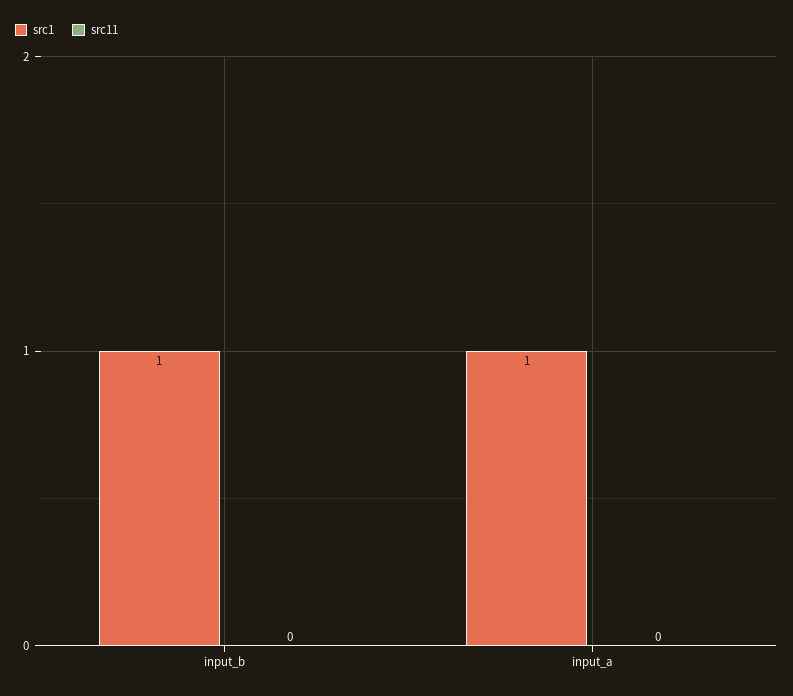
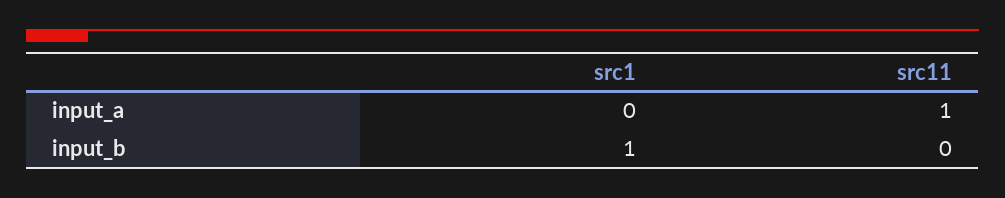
src1, input_a: 1 -> 0
src11, input_a: 0 -> 1

